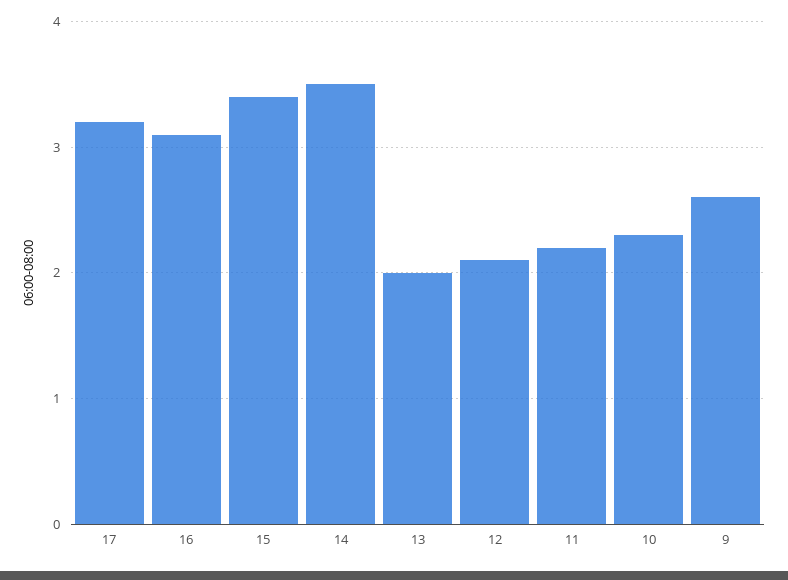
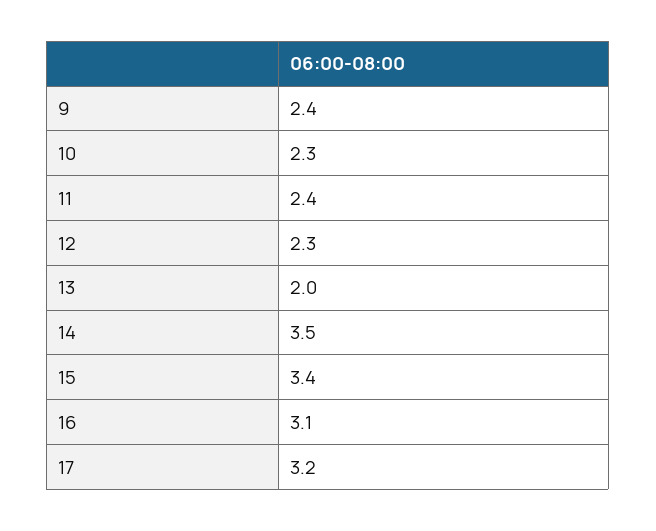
12: 2.1 -> 2.3
11: 2.2 -> 2.4
9: 2.6 -> 2.4

